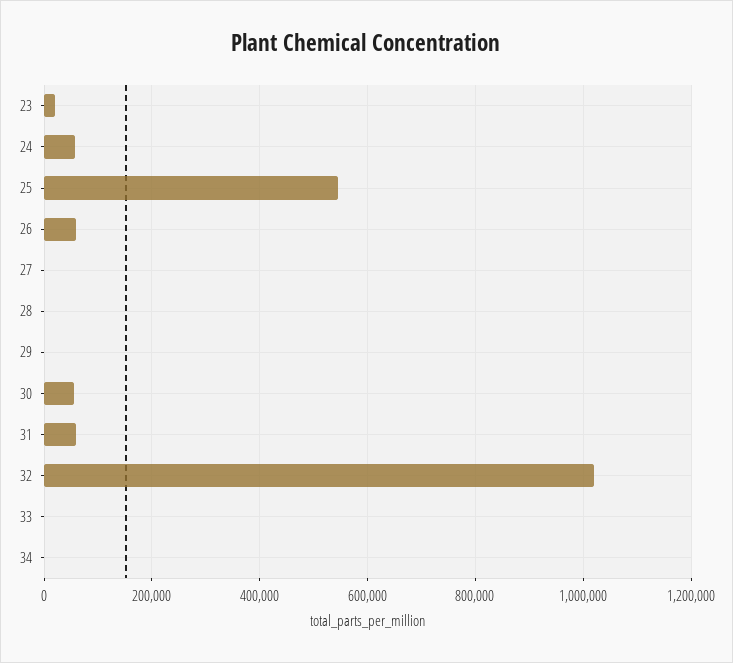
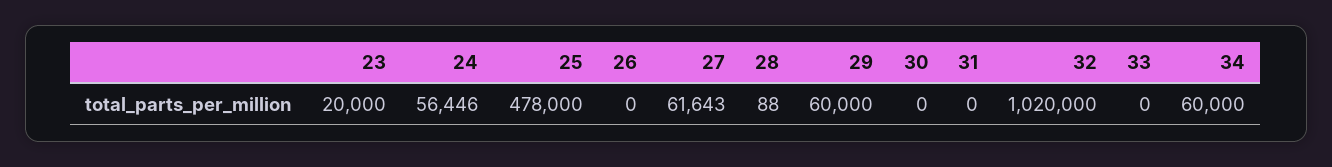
25: 540000 -> 478000
26: 60000 -> 0
27: 0 -> 61643
29: 0 -> 60000
30: 60000 -> 0
31: 60000 -> 0
34: 0 -> 60000

